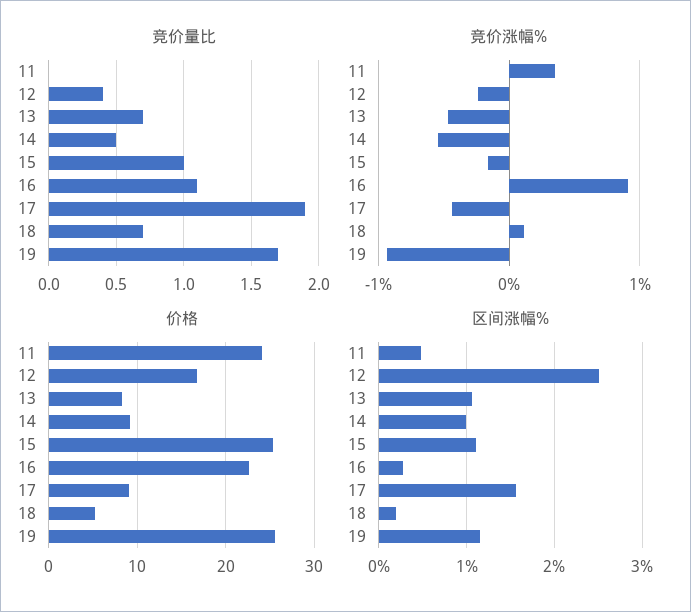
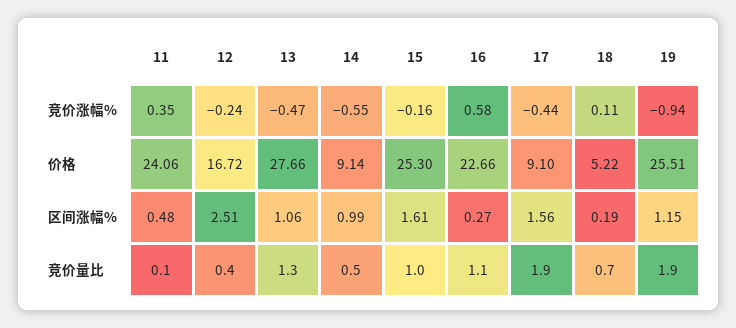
竞价量比, 11: 0 -> 0.1
竞价量比, 13: 0.7 -> 1.3
竞价量比, 19: 1.7 -> 1.9
竞价涨幅%, 16: 0.9 -> 0.58
价格, 13: 8 -> 27.66
区间涨幅%, 15: 1.1 -> 1.61

